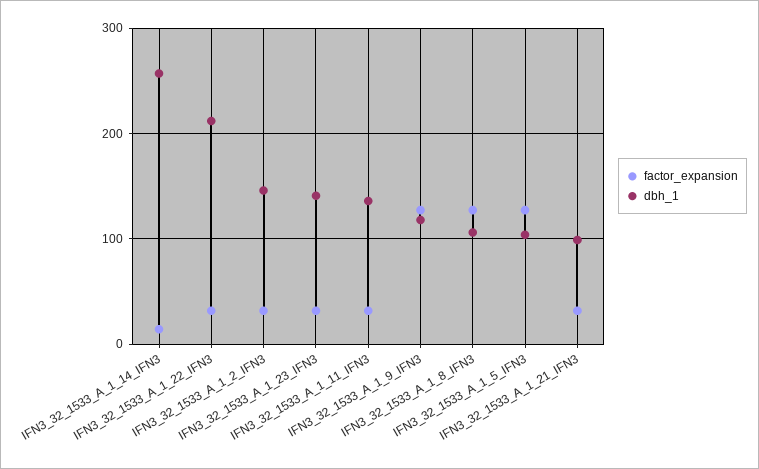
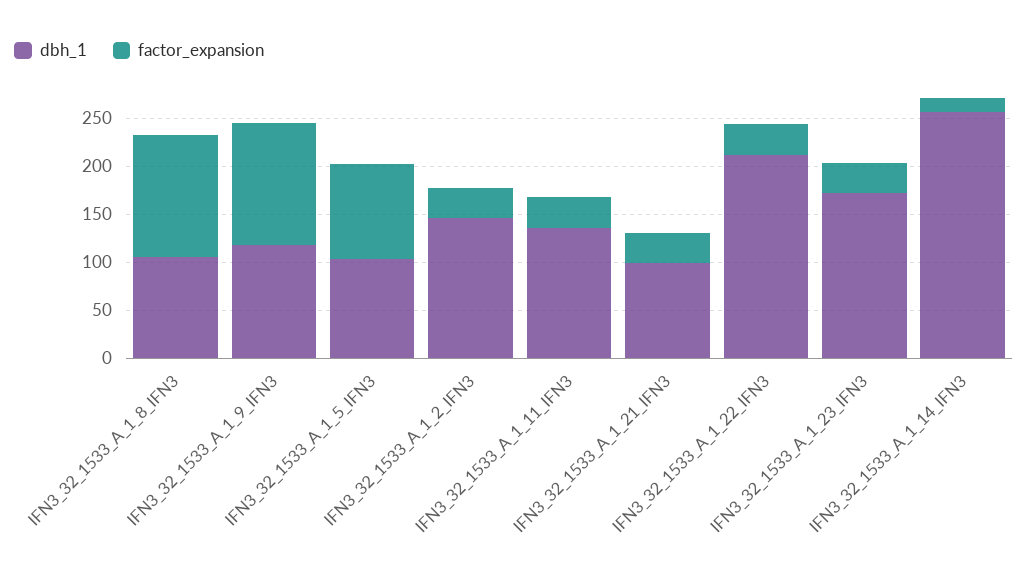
dbh_1, IFN3_32_1533_A_1_23_IFN3: 140 -> 170
factor_expansion, IFN3_32_1533_A_1_5_IFN3: 130 -> 100

